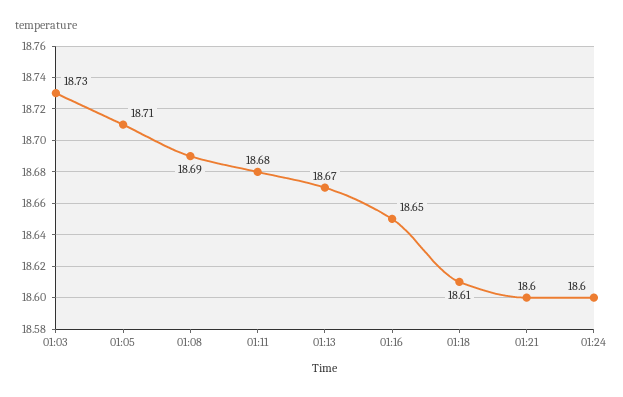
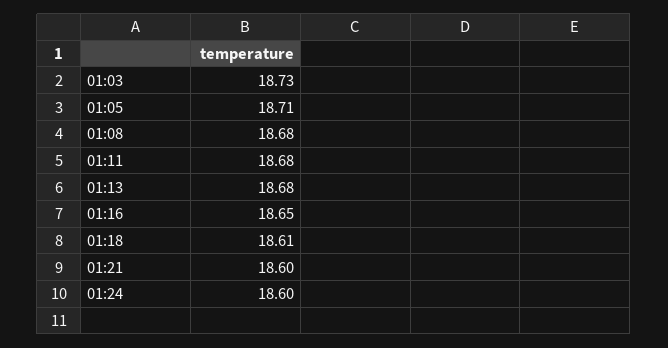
01:08: 18.69 -> 18.68
01:13: 18.67 -> 18.68

